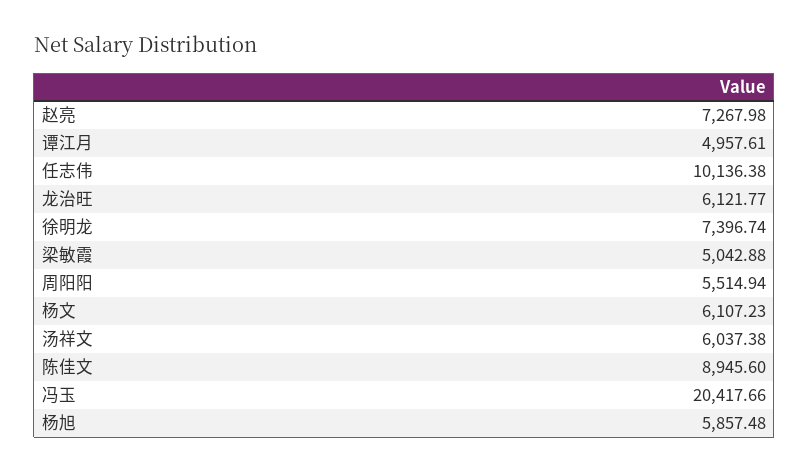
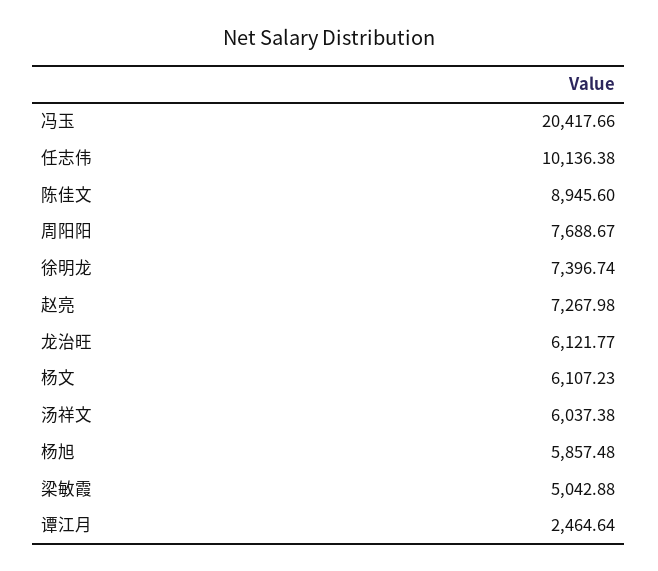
谭江月: 4957.61 -> 2464.64
周阳阳: 5514.94 -> 7688.67

